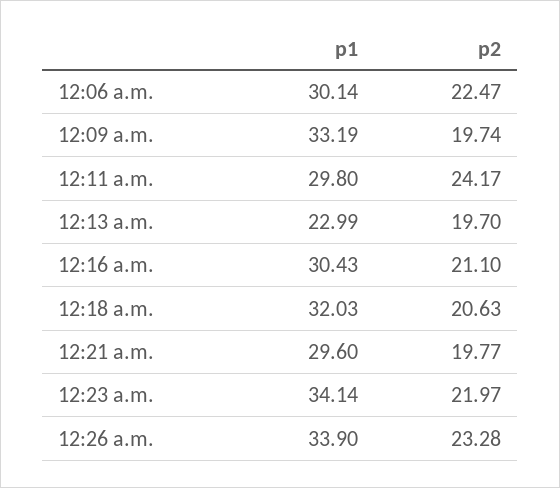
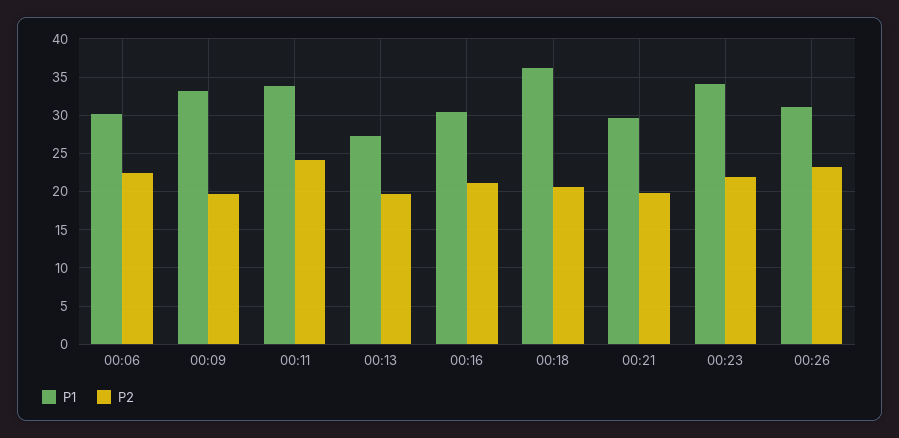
p1, 12:11 a.m.: 29.8 -> 34
p1, 12:13 a.m.: 22.99 -> 27
p1, 12:18 a.m.: 32.03 -> 36
p1, 12:26 a.m.: 33.9 -> 31

